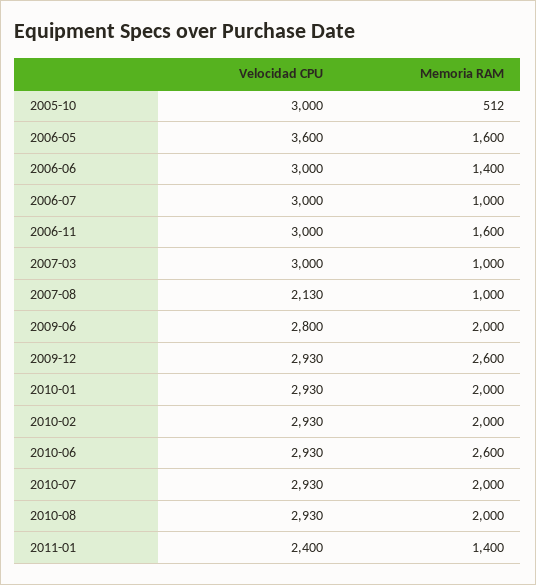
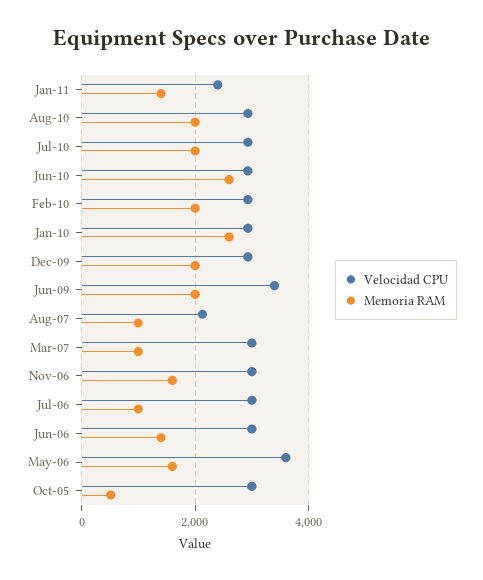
Velocidad CPU, 2009-06: 2800 -> 3400
Memoria RAM, 2009-12: 2600 -> 2000
Memoria RAM, 2010-01: 2000 -> 2600

